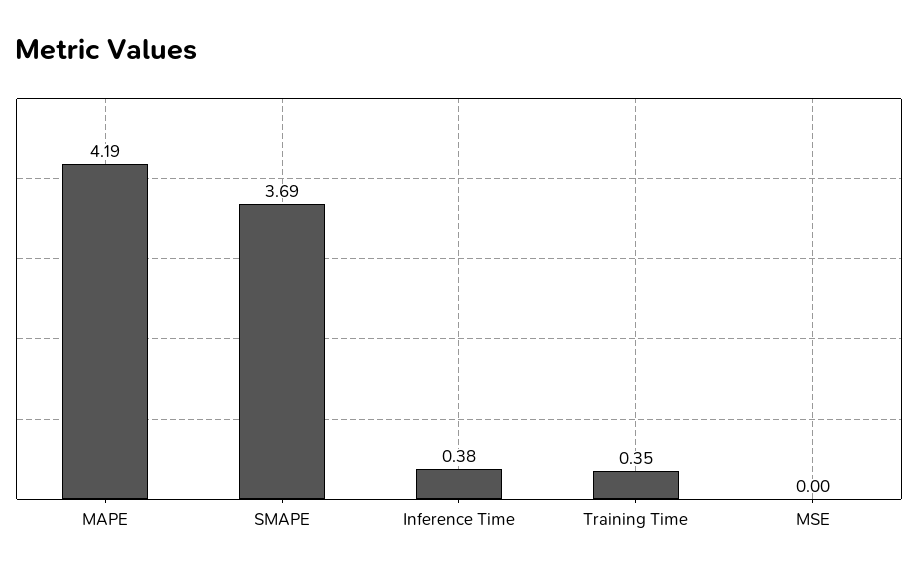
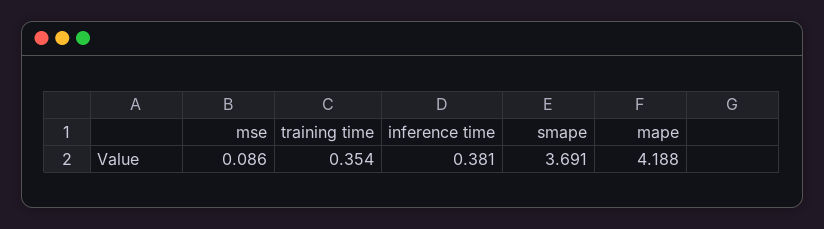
MSE: 0 -> 0.086

